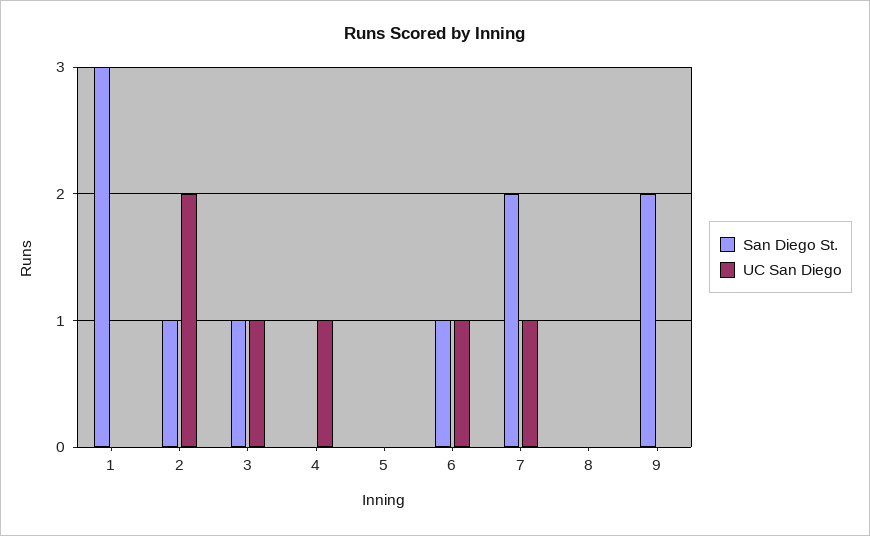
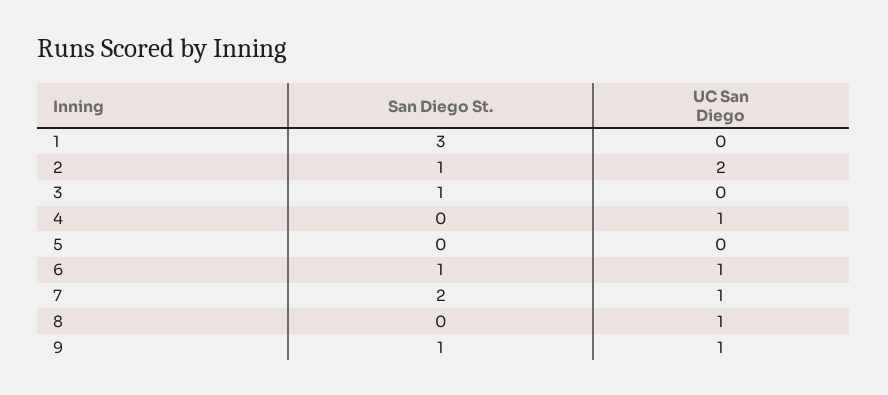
UC San Diego, 3: 1 -> 0
UC San Diego, 8: 0 -> 1
San Diego St., 9: 2 -> 1
UC San Diego, 9: 0 -> 1

